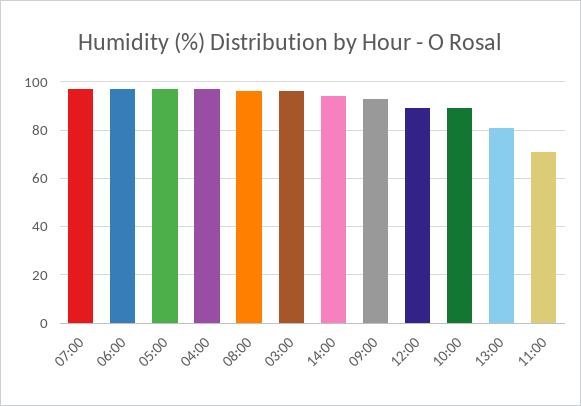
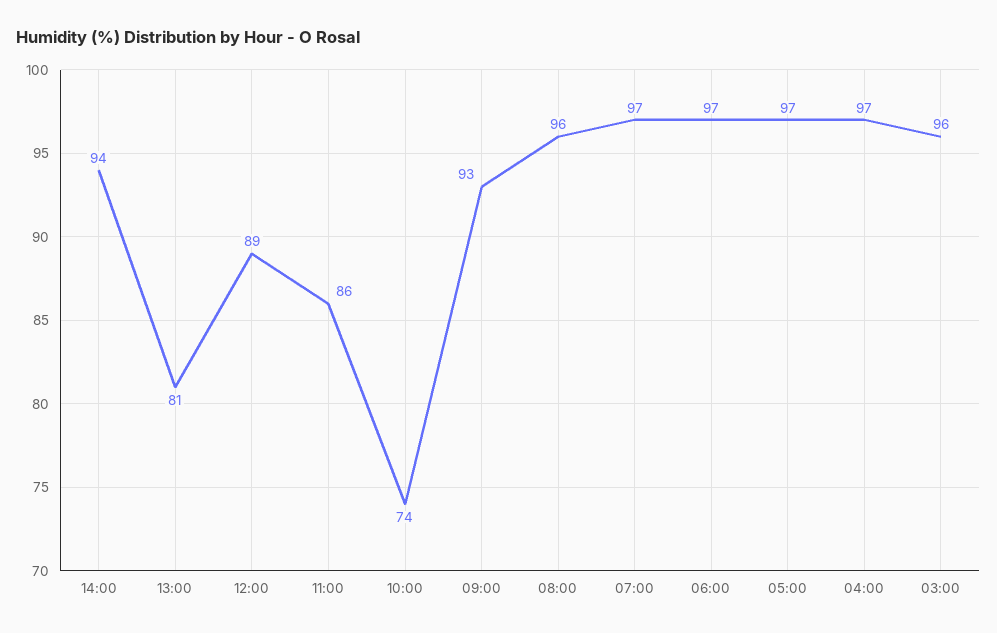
10:00: 90 -> 74
11:00: 70 -> 86

